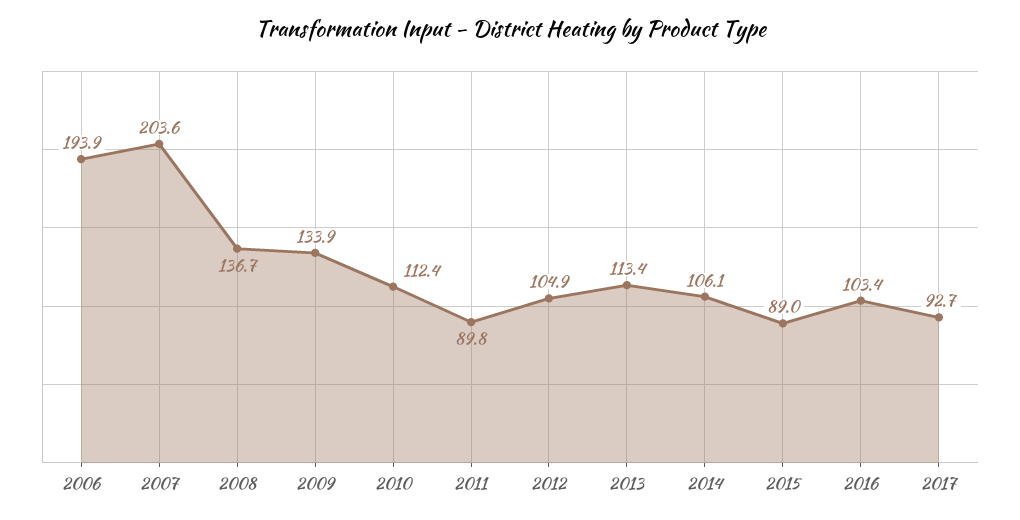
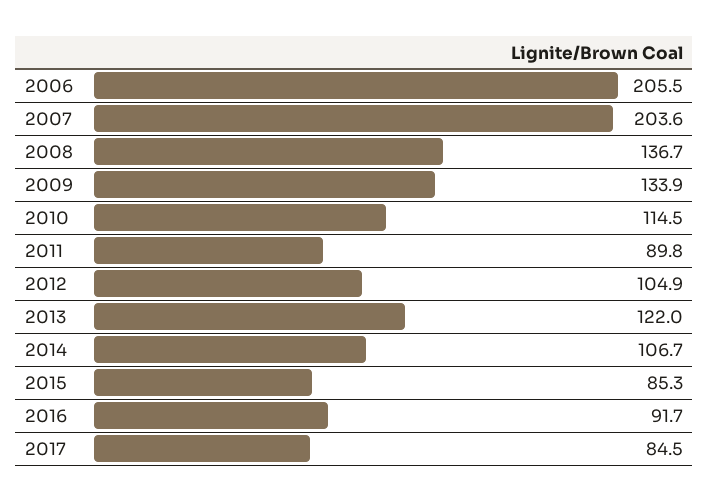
2006: 193.9 -> 205.5
2010: 112.4 -> 114.5
2013: 113.4 -> 122
2014: 106.1 -> 106.7
2015: 89 -> 85.3
2016: 103.4 -> 91.7
2017: 92.7 -> 84.5

